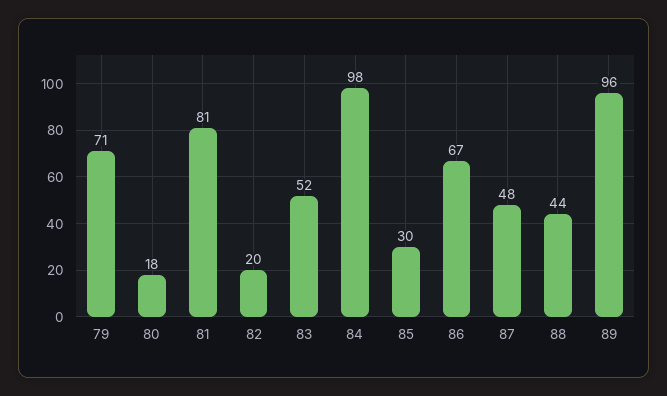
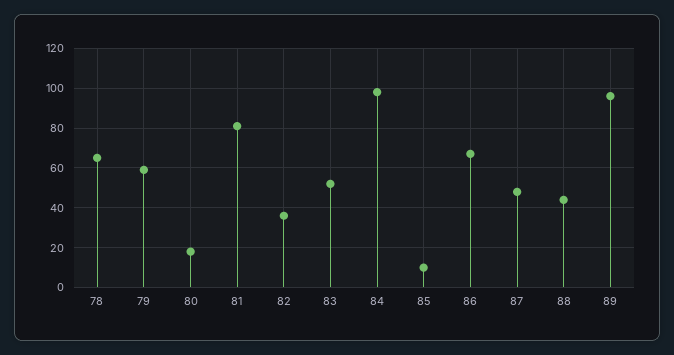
79: 71 -> 60
82: 20 -> 35
85: 30 -> 10
78: none -> 65

